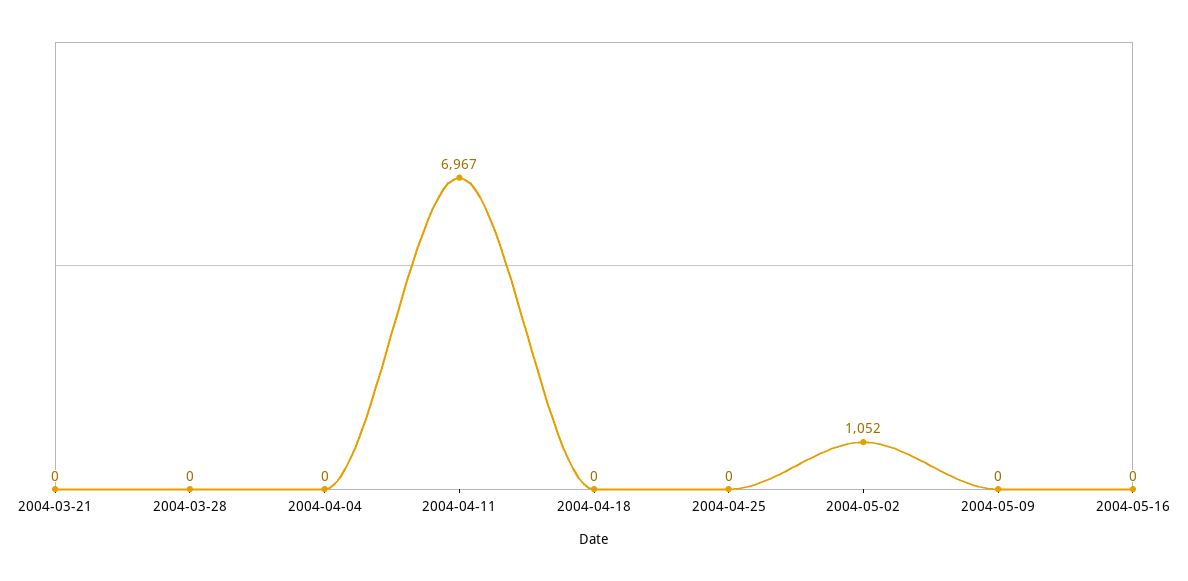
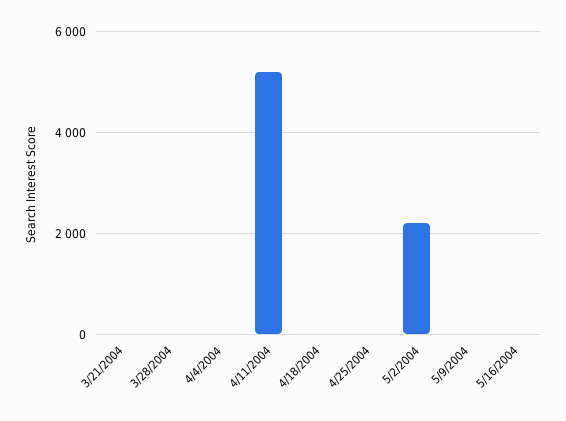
2004-04-11: 6967 -> 5200
2004-05-02: 1052 -> 2200

